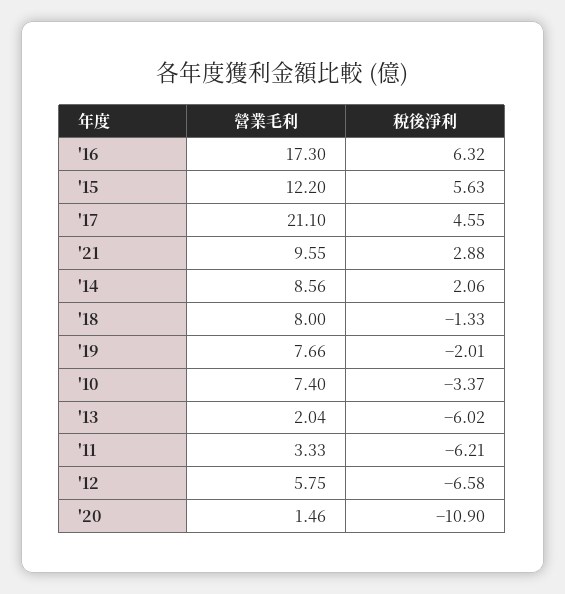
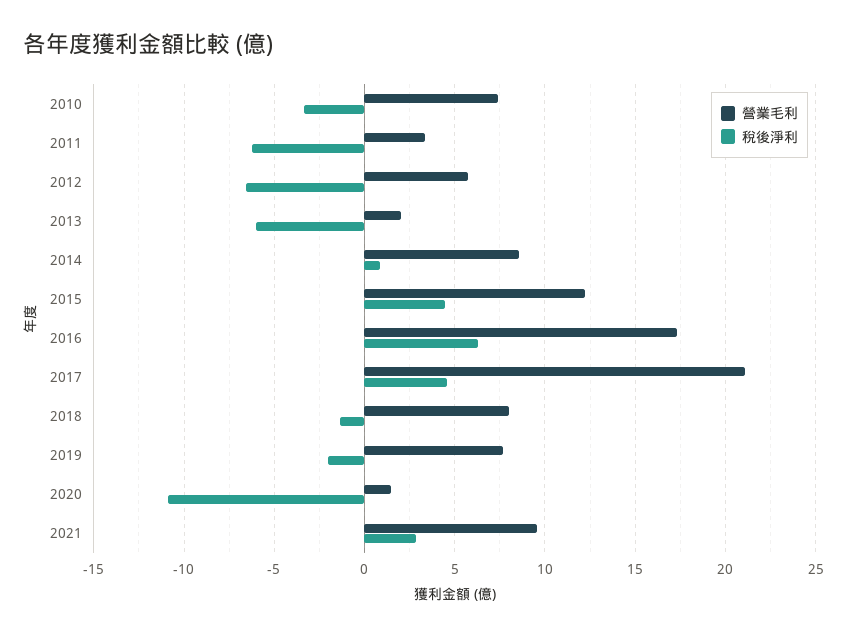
稅後淨利, '15: 5.63 -> 4.5
稅後淨利, '14: 2.06 -> 1

